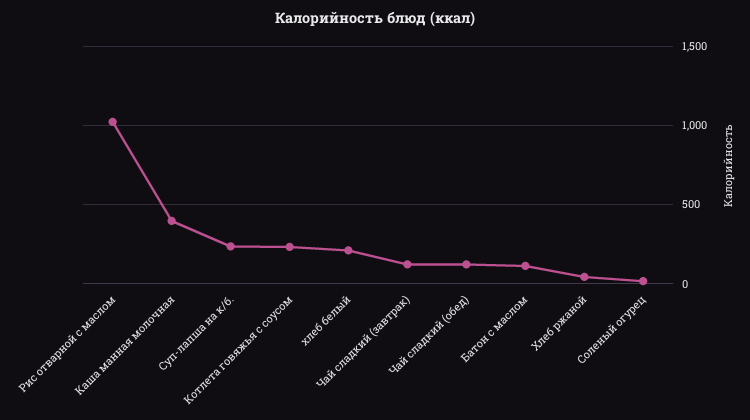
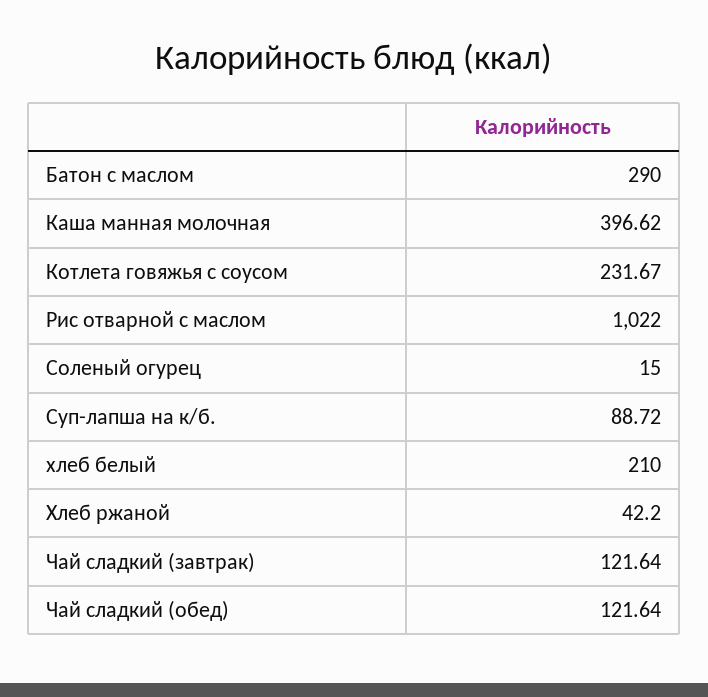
Суп-лапша на к/б.: 250 -> 88.72
Батон с маслом: 100 -> 290

